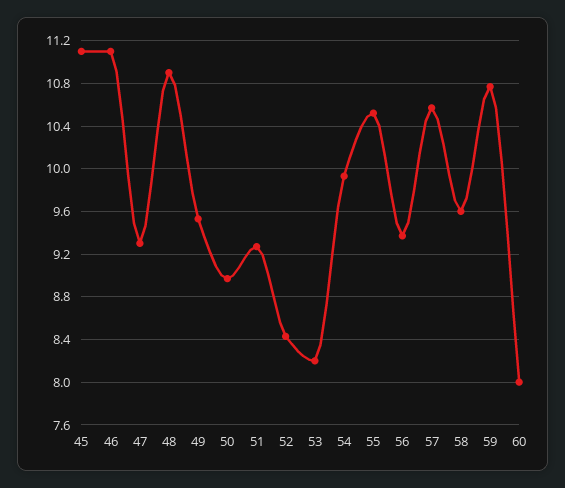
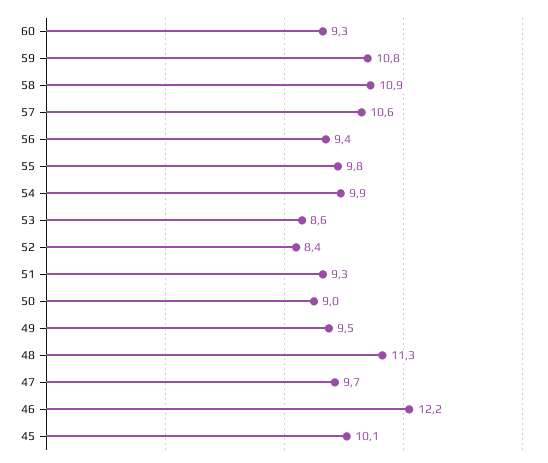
45: 11.1 -> 10.1
46: 11.1 -> 12.2
47: 9.3 -> 9.7
48: 10.9 -> 11.3
53: 8.2 -> 8.6
55: 10.5 -> 9.8
58: 9.6 -> 10.9
60: 8 -> 9.3

